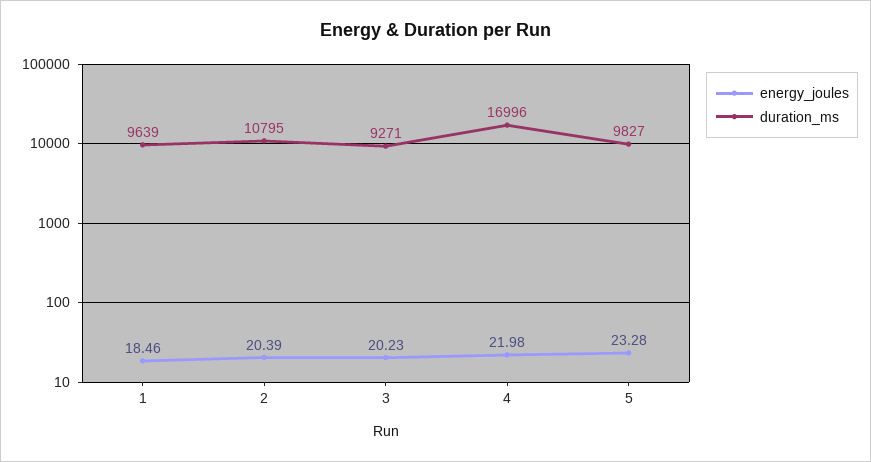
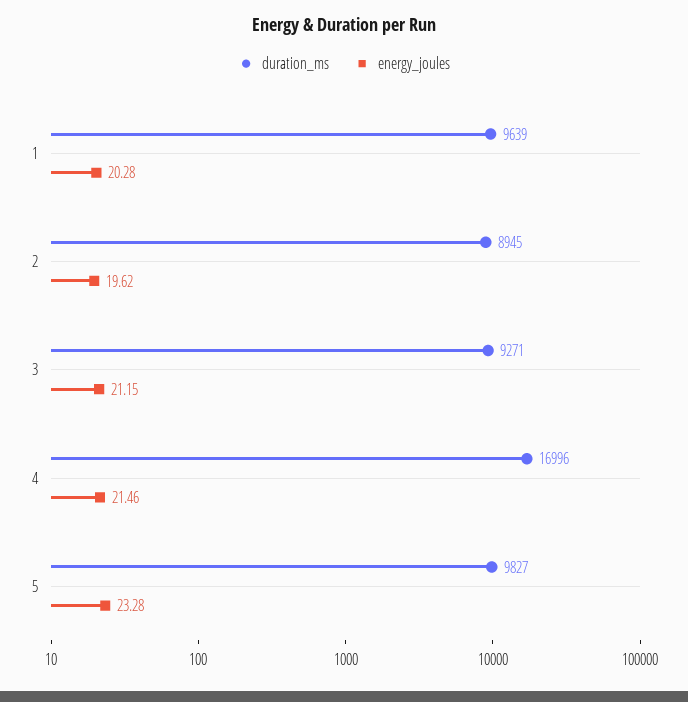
energy_joules, 1: 18.46 -> 20.28
energy_joules, 2: 20.39 -> 19.62
duration_ms, 2: 10795 -> 8945
energy_joules, 3: 20.23 -> 21.15
energy_joules, 4: 21.98 -> 21.46

